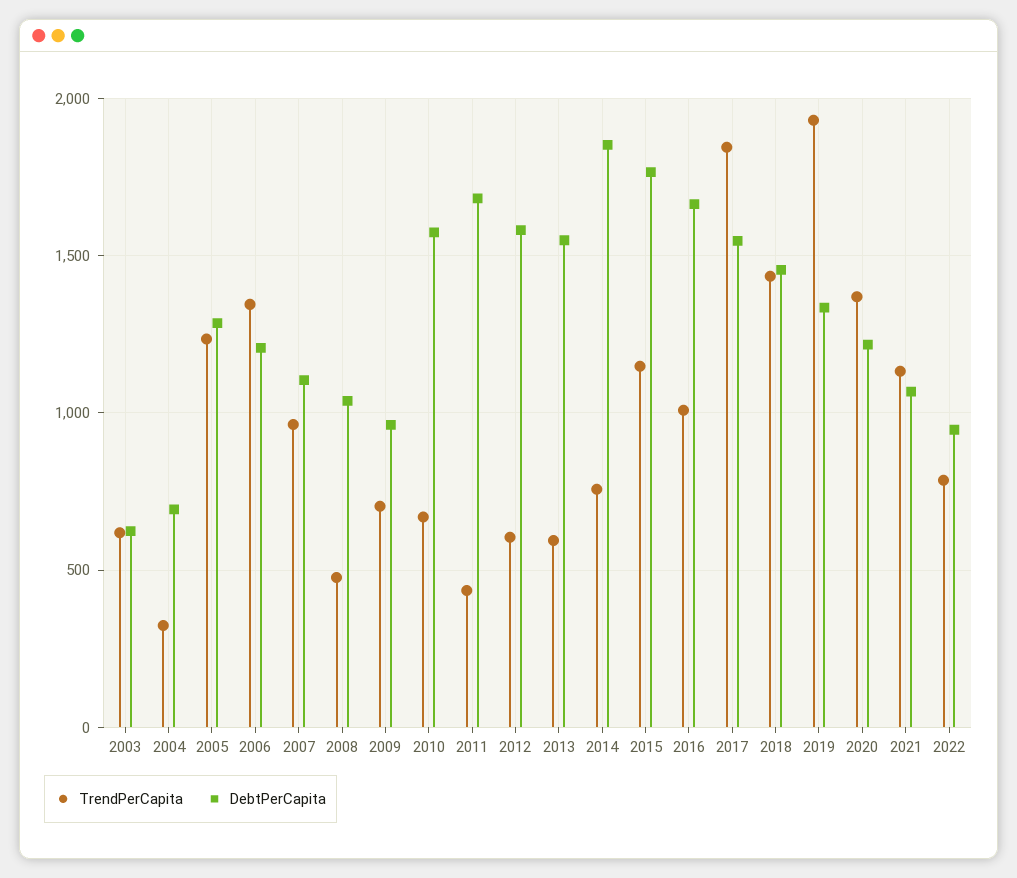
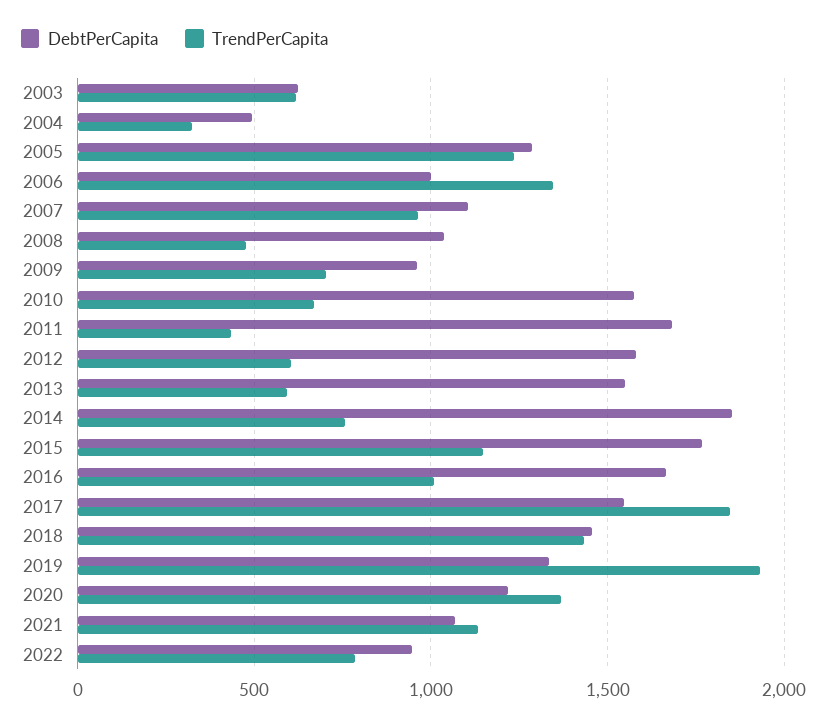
DebtPerCapita, 2004: 700 -> 500
DebtPerCapita, 2006: 1200 -> 1000

